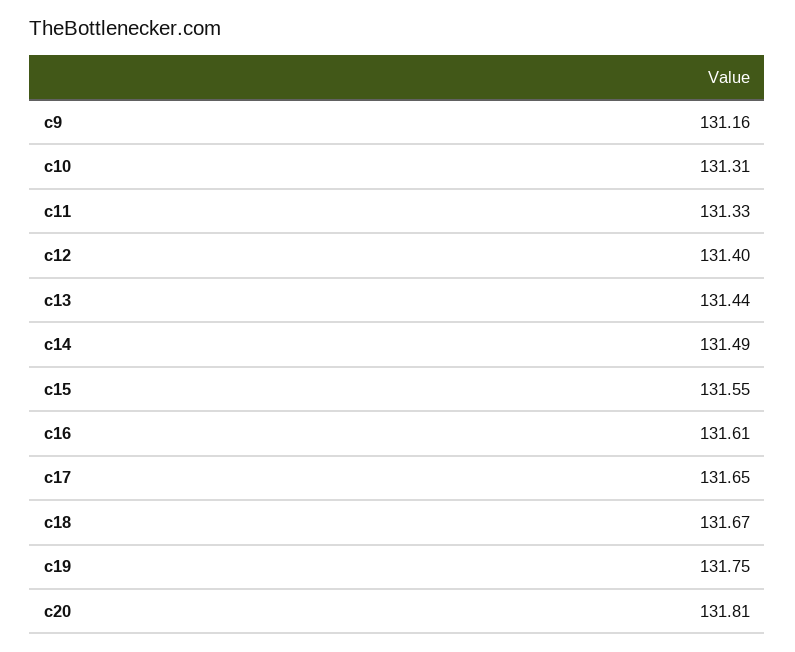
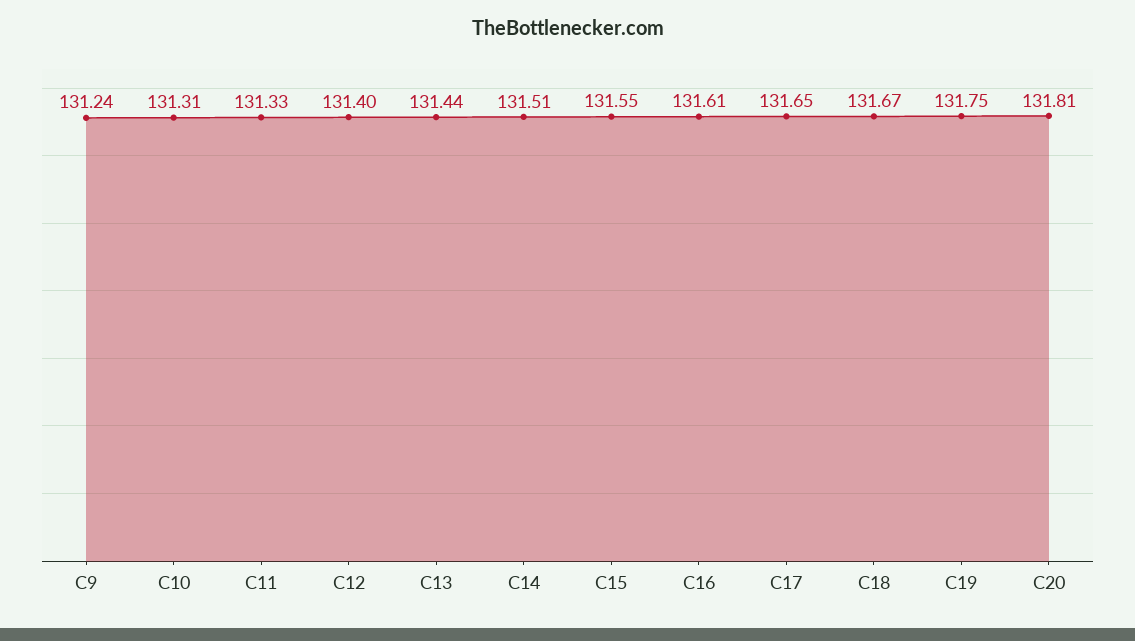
c9: 131.16 -> 131.24
c14: 131.49 -> 131.51

